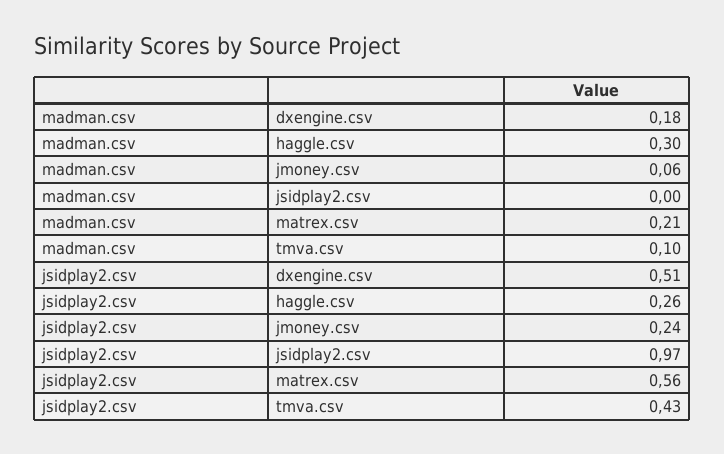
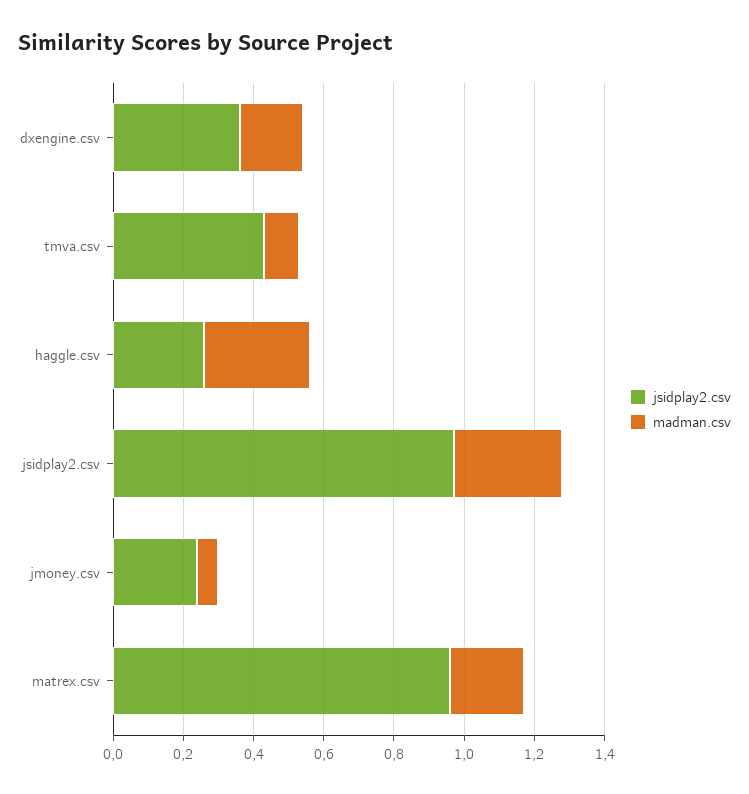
madman.csv, jsidplay2.csv: 0 -> 0.3
jsidplay2.csv, dxengine.csv: 0.51 -> 0.35
jsidplay2.csv, matrex.csv: 0.56 -> 0.95

